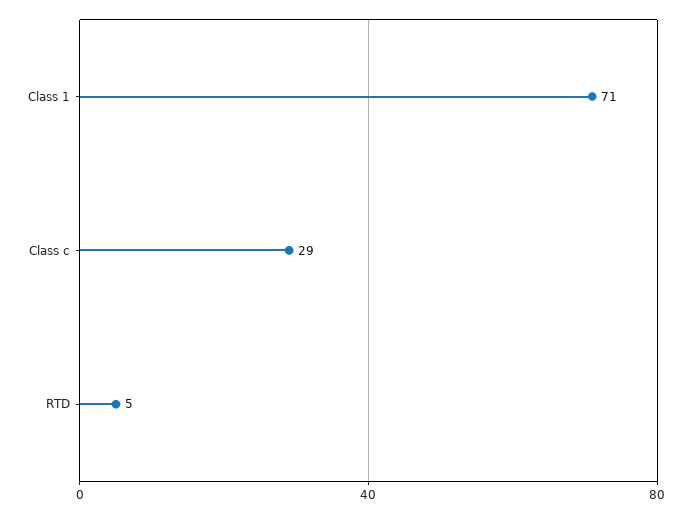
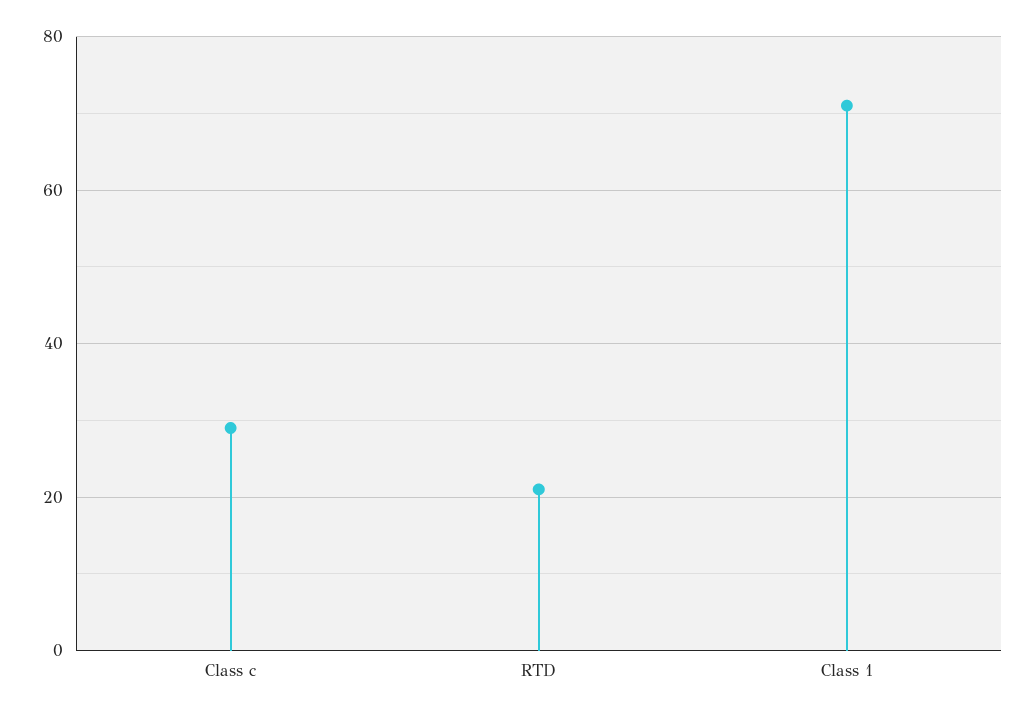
RTD: 5 -> 20

